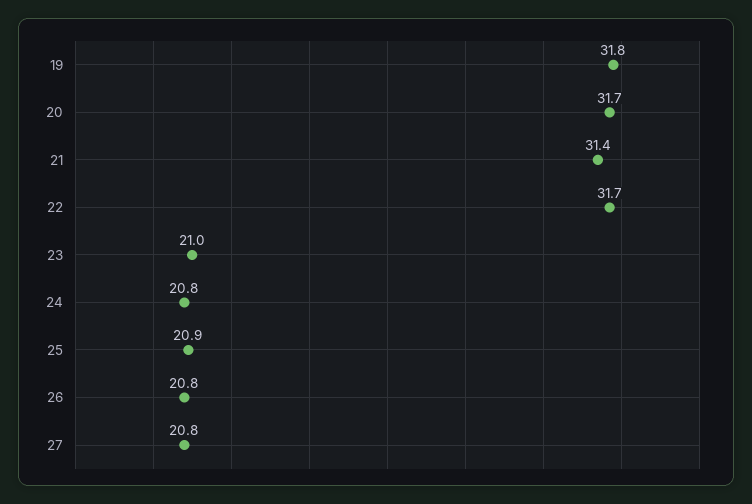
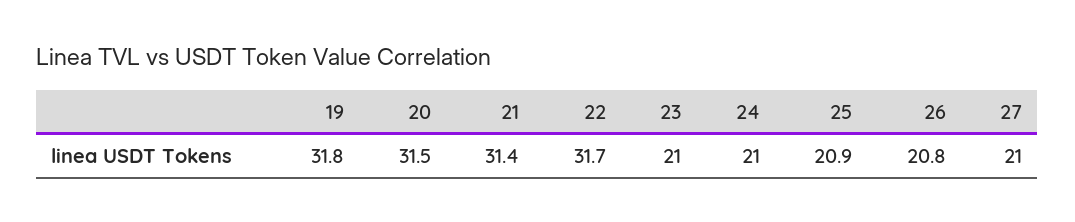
20: 31.7 -> 31.5
24: 20.8 -> 21
27: 20.8 -> 21

